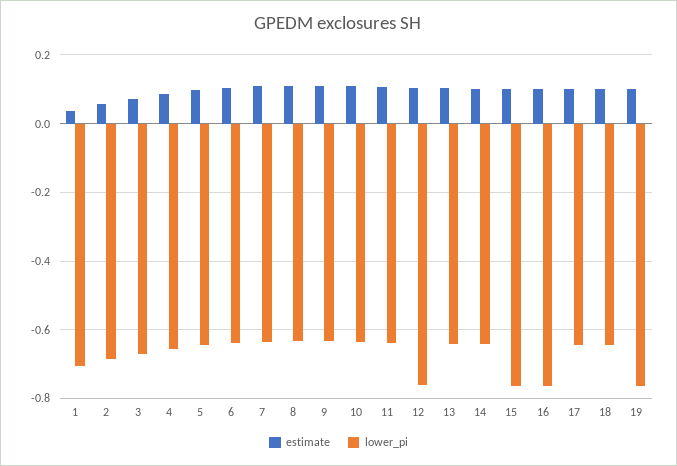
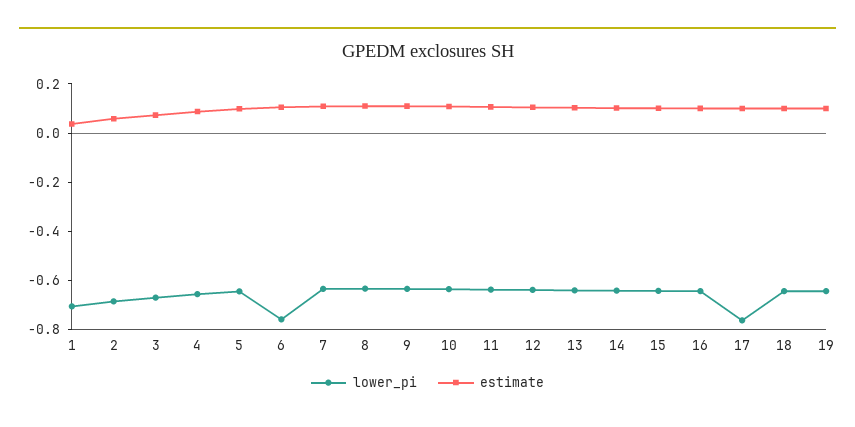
lower_pi, 6: -0.64 -> -0.75
lower_pi, 12: -0.76 -> -0.65
lower_pi, 15: -0.76 -> -0.65
lower_pi, 16: -0.76 -> -0.65
lower_pi, 17: -0.64 -> -0.75
lower_pi, 19: -0.76 -> -0.65

